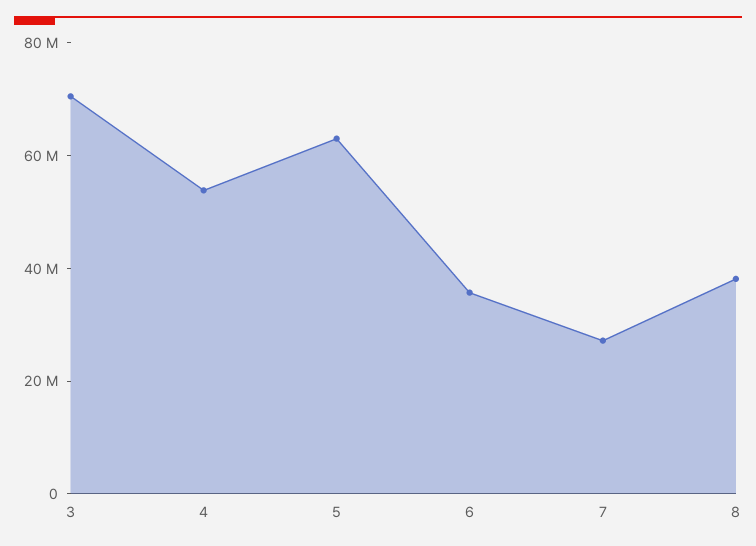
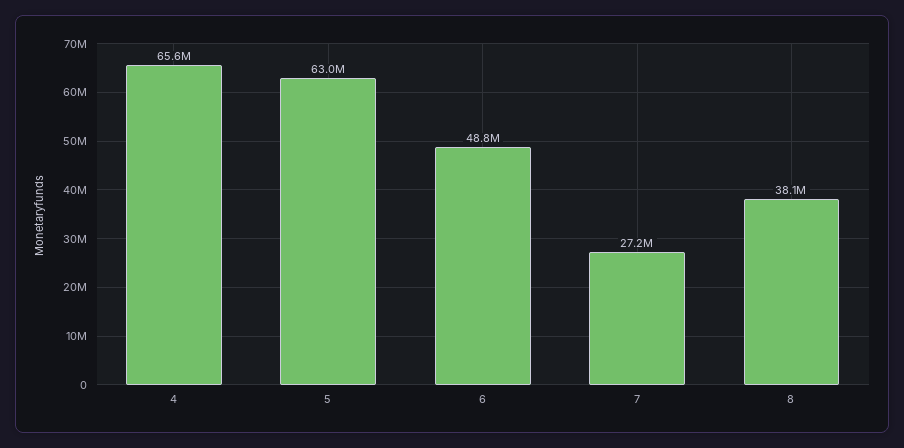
3: 70000000 -> none
4: 55000000 -> 65600000
6: 35000000 -> 48800000

